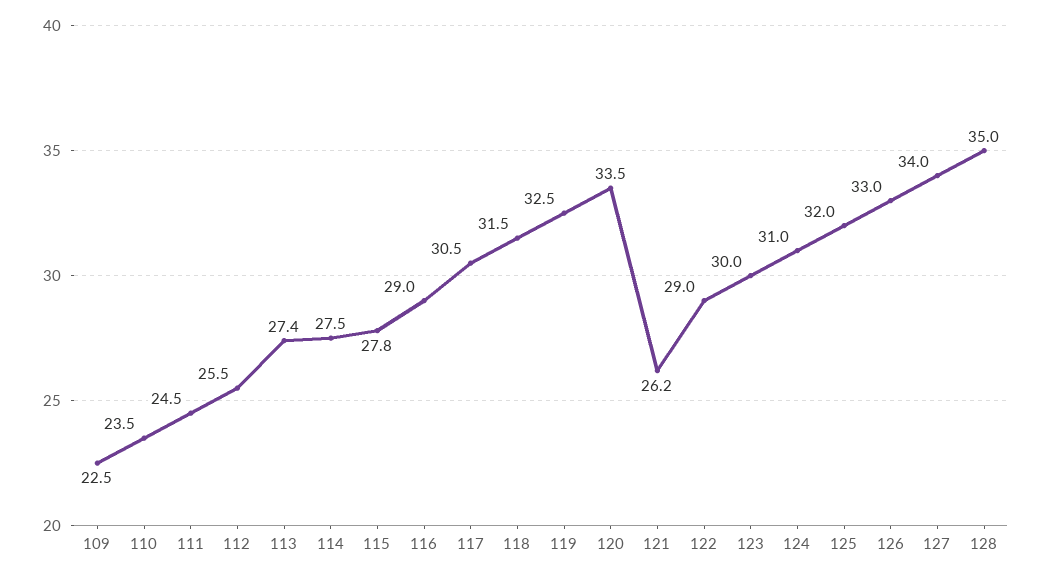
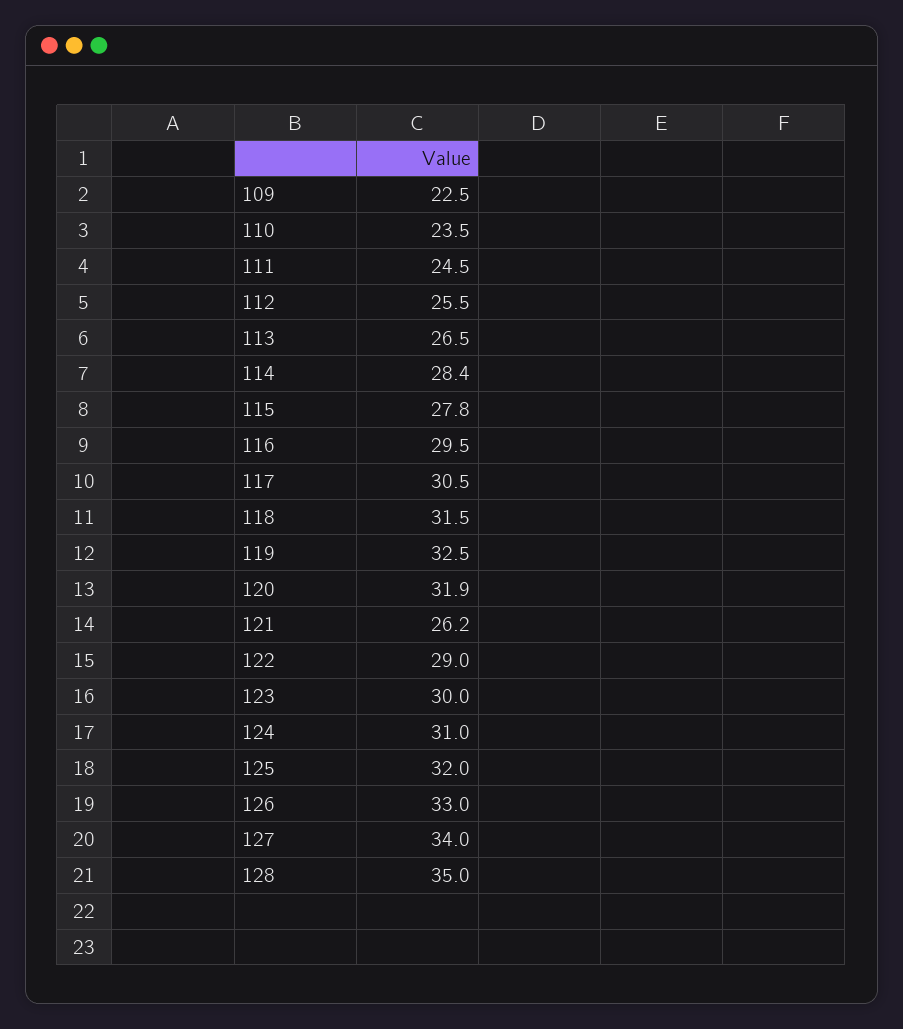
113: 27.4 -> 26.5
114: 27.5 -> 28.4
116: 29 -> 29.5
120: 33.5 -> 31.9

